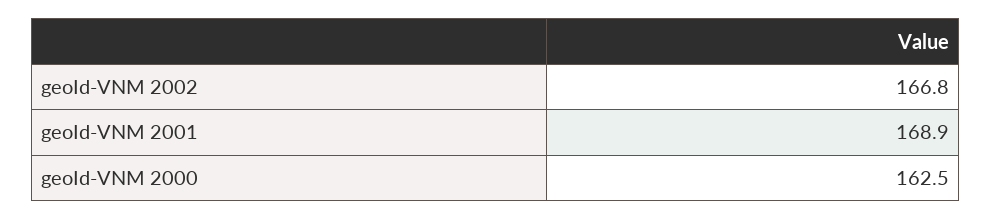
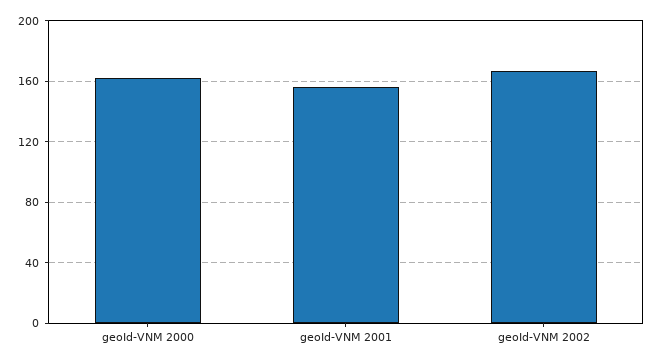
geoId-VNM 2001: 168.9 -> 155

